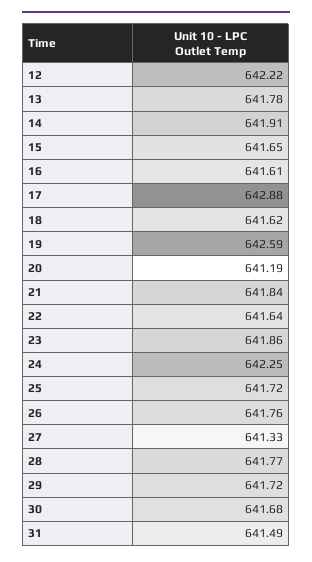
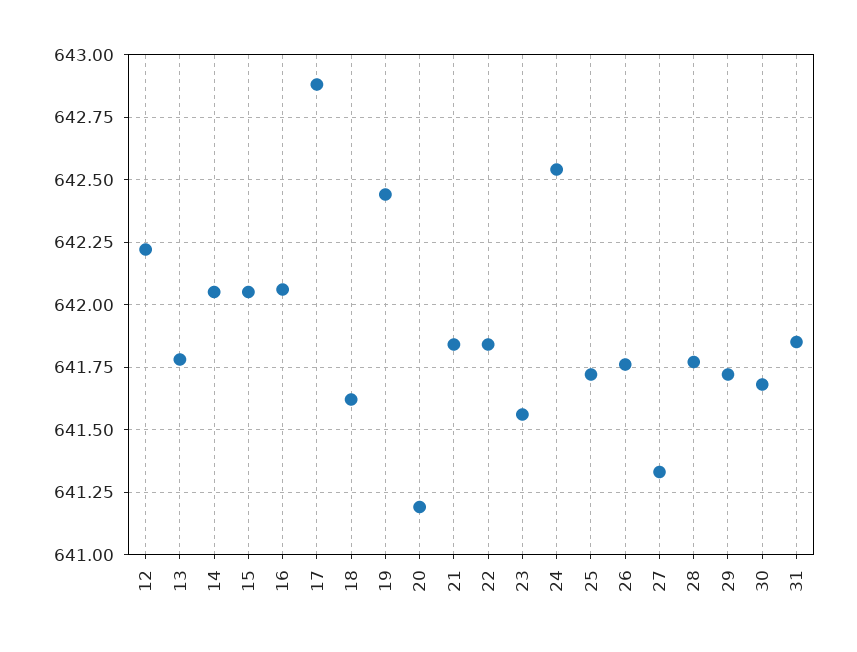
14: 641.91 -> 642.05
15: 641.65 -> 642.05
16: 641.61 -> 642.05
19: 642.59 -> 642.45
22: 641.64 -> 641.85
23: 641.86 -> 641.55
24: 642.25 -> 642.55
31: 641.49 -> 641.85

